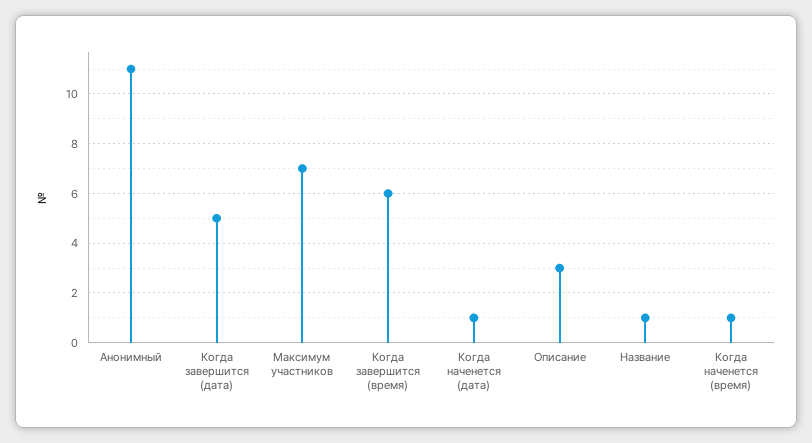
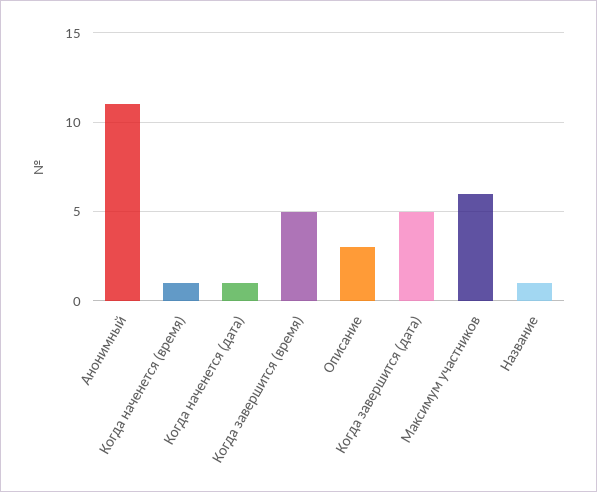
Максимум участников: 7 -> 6
Когда завершится (время): 6 -> 5

